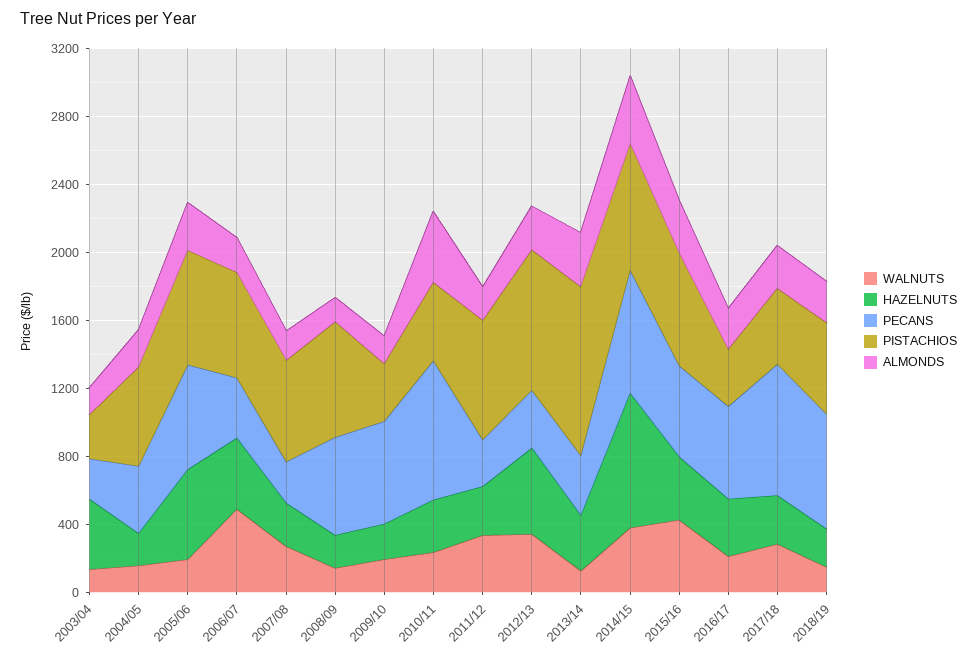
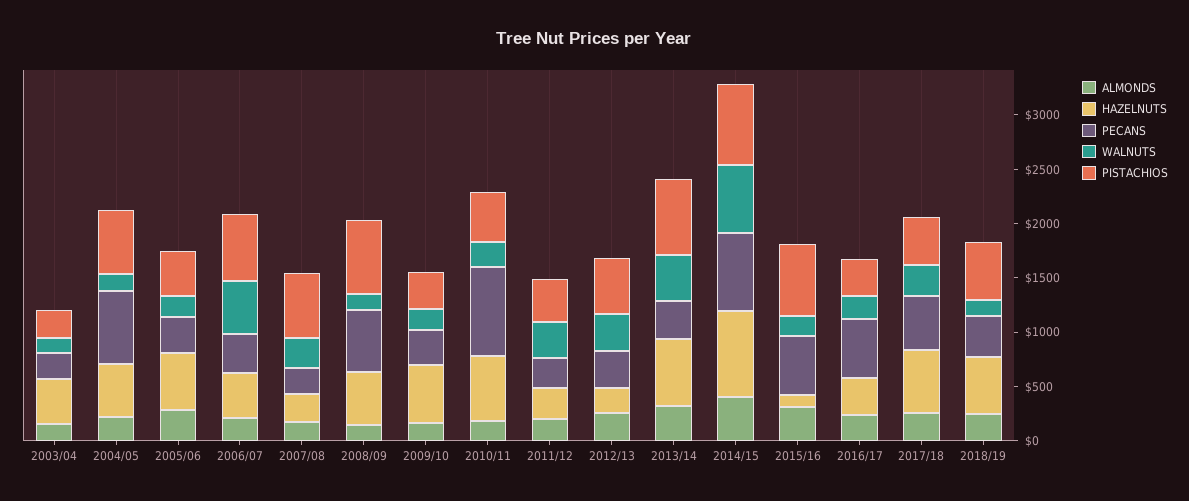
HAZELNUTS, 2004/05: 200 -> 500
PECANS, 2004/05: 400 -> 700
PECANS, 2005/06: 600 -> 300
PISTACHIOS, 2005/06: 700 -> 400
HAZELNUTS, 2008/09: 200 -> 500
HAZELNUTS, 2009/10: 200 -> 500
PECANS, 2009/10: 600 -> 300
HAZELNUTS, 2010/11: 300 -> 600
ALMONDS, 2010/11: 400 -> 200
PISTACHIOS, 2011/12: 700 -> 400
HAZELNUTS, 2012/13: 500 -> 200
PISTACHIOS, 2012/13: 800 -> 500
WALNUTS, 2013/14: 100 -> 400
HAZELNUTS, 2013/14: 300 -> 600
PISTACHIOS, 2013/14: 1000 -> 700
WALNUTS, 2014/15: 400 -> 600
WALNUTS, 2015/16: 400 -> 200
HAZELNUTS, 2015/16: 400 -> 100
HAZELNUTS, 2017/18: 300 -> 600
PECANS, 2017/18: 800 -> 500
HAZELNUTS, 2018/19: 200 -> 500
PECANS, 2018/19: 700 -> 400

